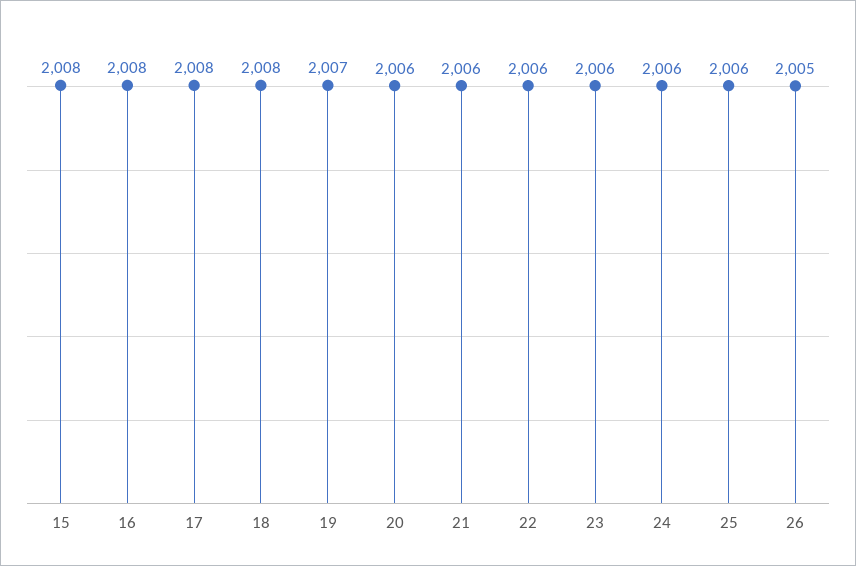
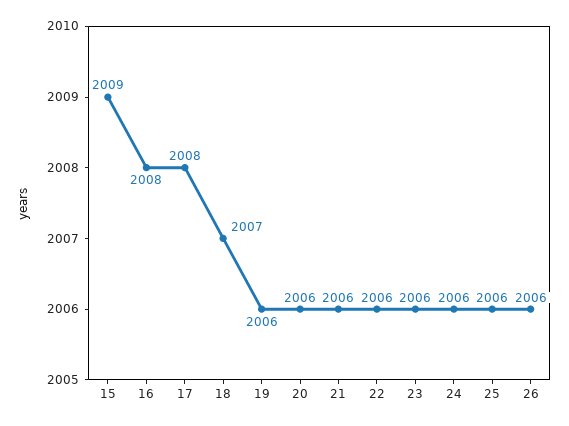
15: 2008 -> 2009
18: 2008 -> 2007
19: 2007 -> 2006
26: 2005 -> 2006

